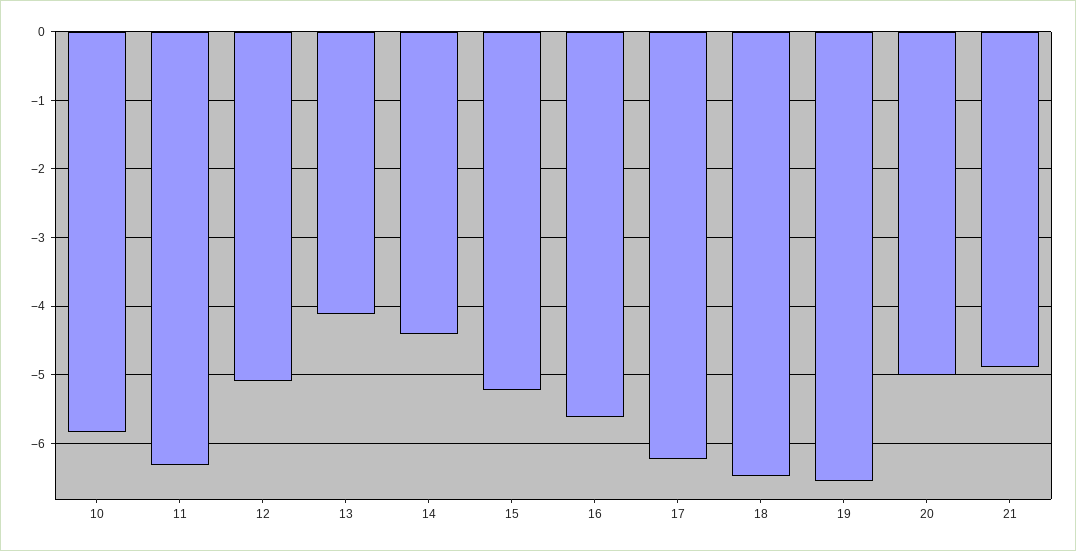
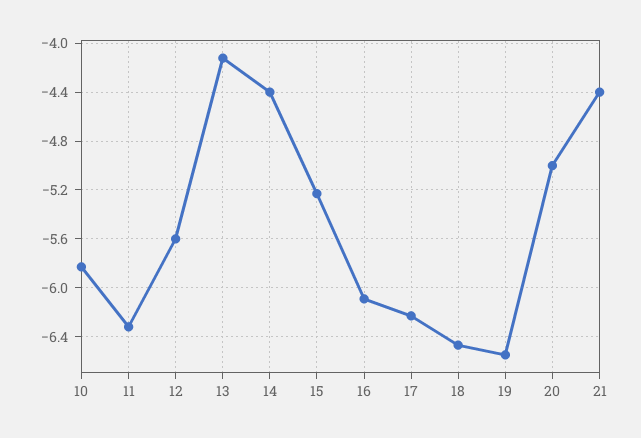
12: -5.1 -> -5.6
16: -5.6 -> -6.1
21: -4.9 -> -4.4

